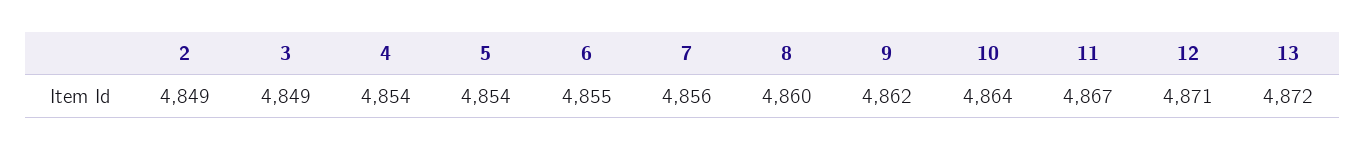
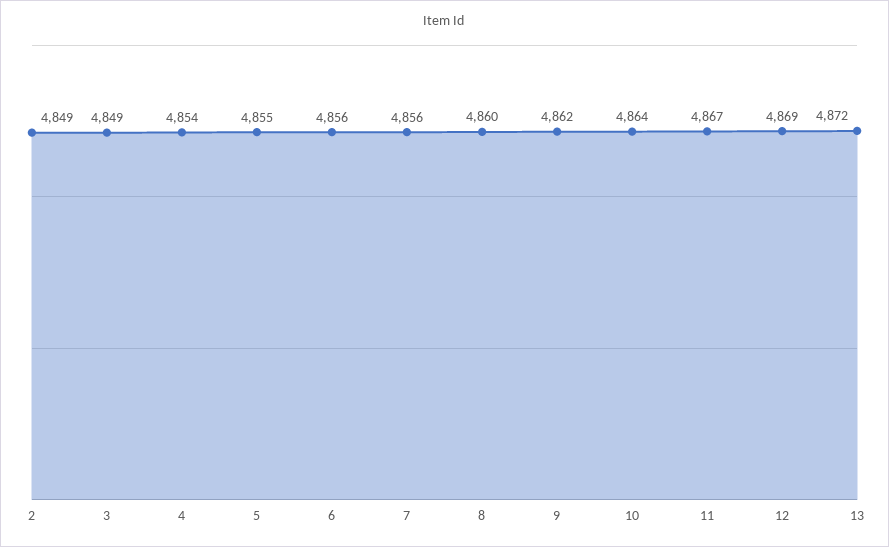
5: 4854 -> 4855
6: 4855 -> 4856
12: 4871 -> 4869

